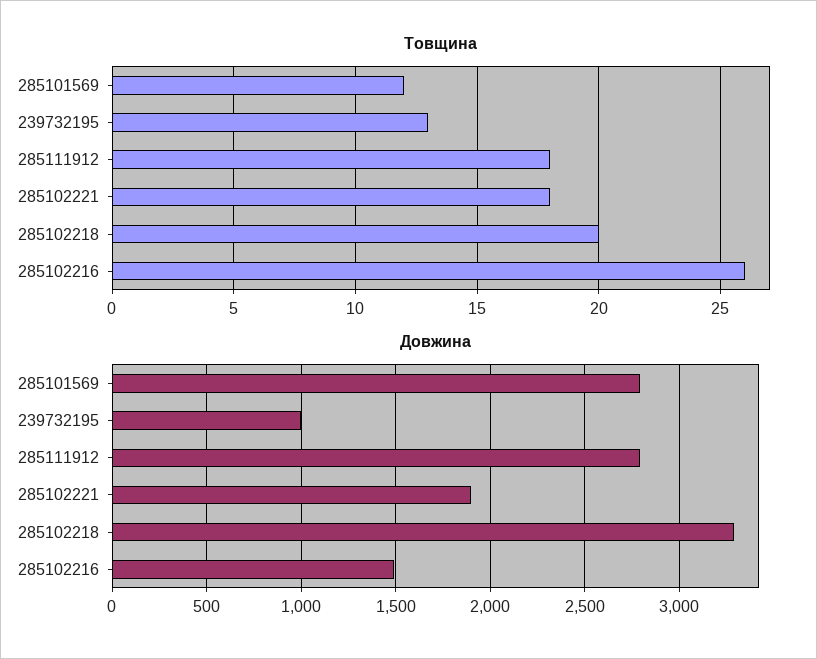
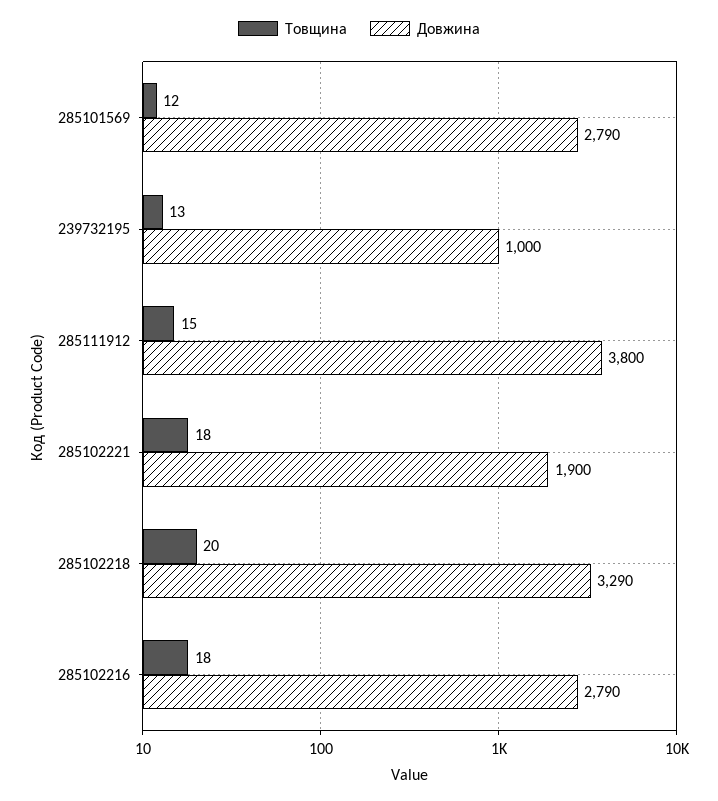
Товщина, 285111912: 18 -> 15
Товщина, 285102216: 26 -> 18
Довжина, 285111912: 2800 -> 3800
Довжина, 285102216: 1500 -> 2790

